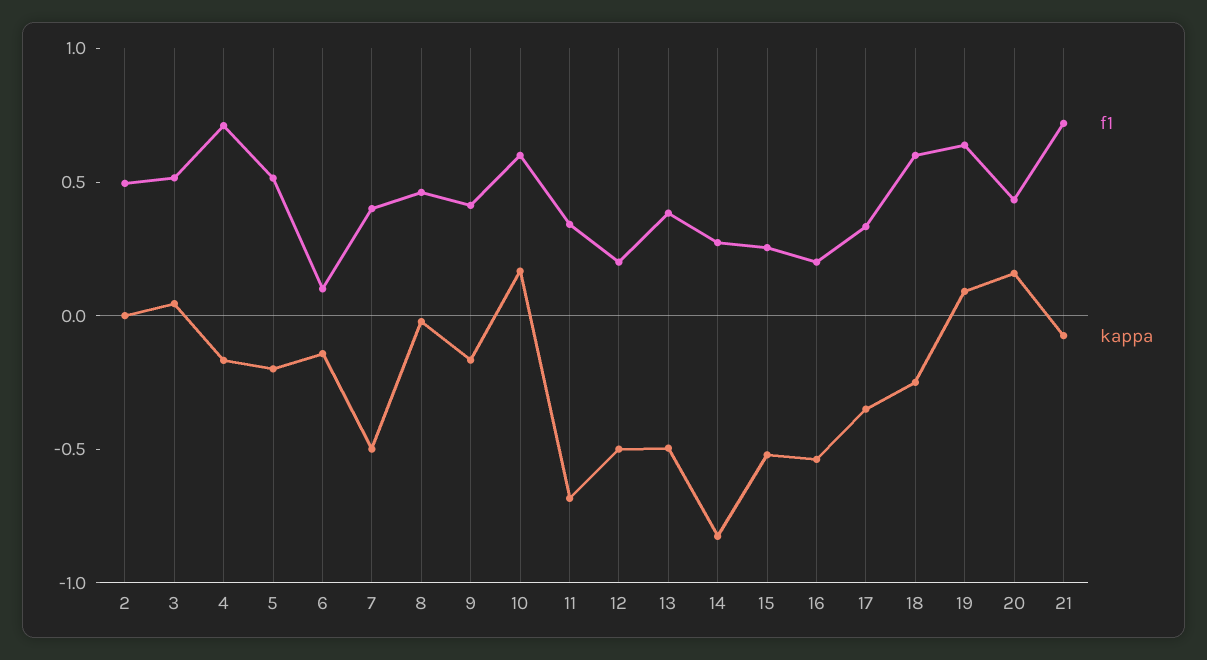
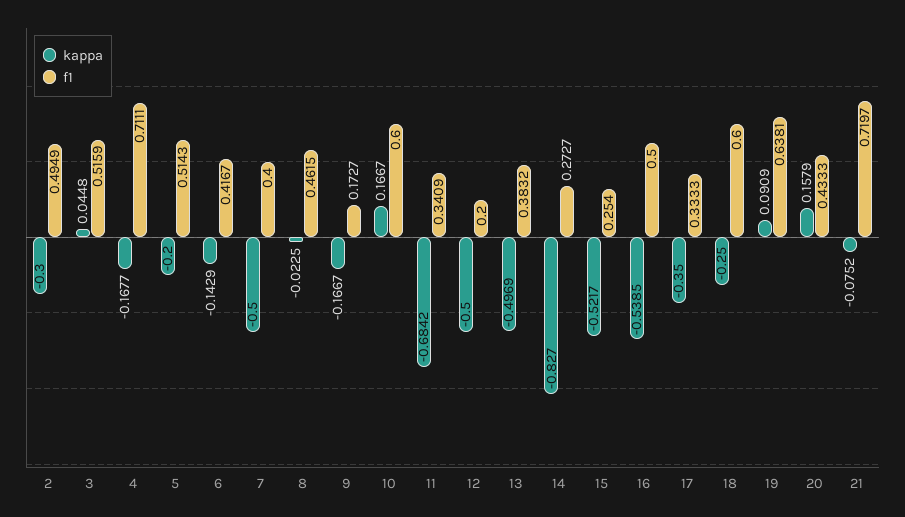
kappa, 2: 0 -> -0.3
f1, 6: 0.1 -> 0.4167
f1, 9: 0.4 -> 0.1727
f1, 16: 0.2 -> 0.5

